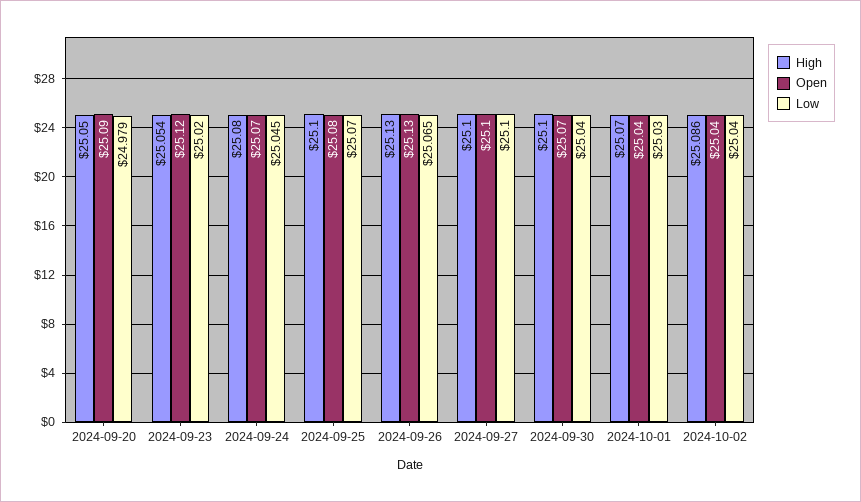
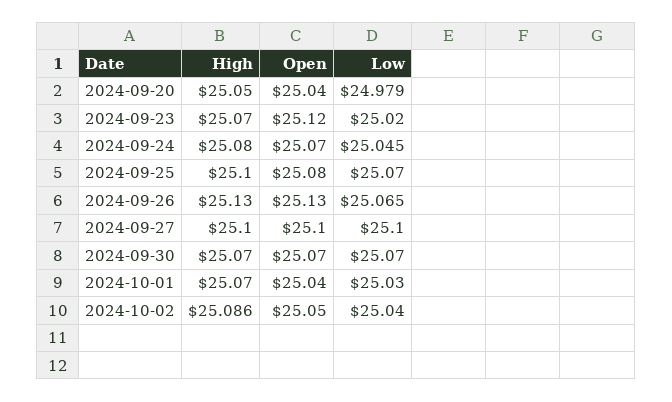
Open, 2024-09-20: 25.09 -> 25.04
High, 2024-09-23: 25.054 -> 25.07
High, 2024-09-30: 25.1 -> 25.07
Low, 2024-09-30: 25.04 -> 25.07
Open, 2024-10-02: 25.04 -> 25.05

